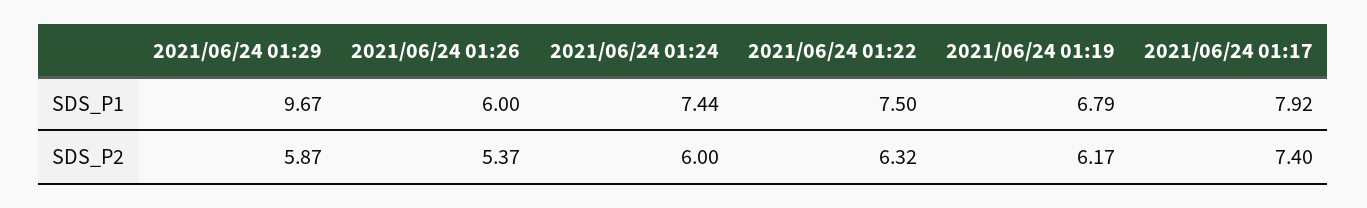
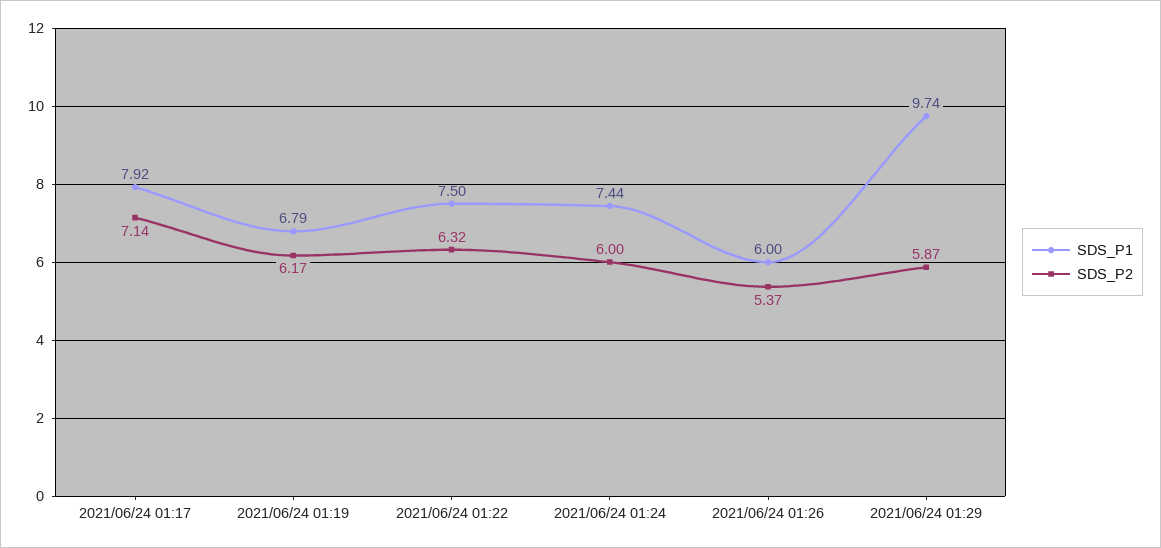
SDS_P1, 2021/06/24 01:29: 9.67 -> 9.74
SDS_P2, 2021/06/24 01:17: 7.4 -> 7.14

